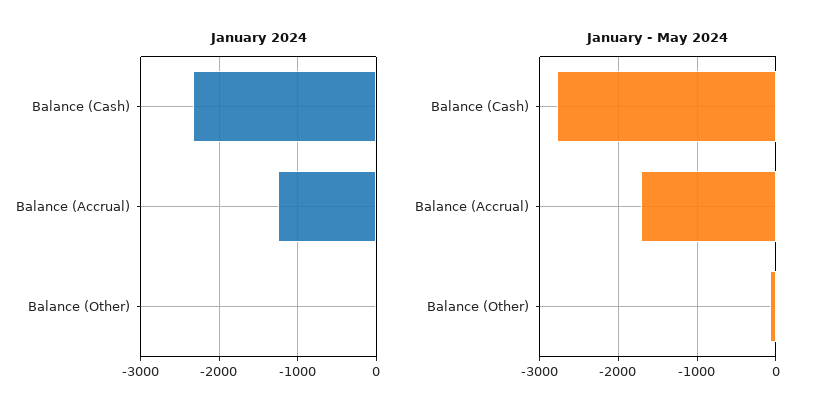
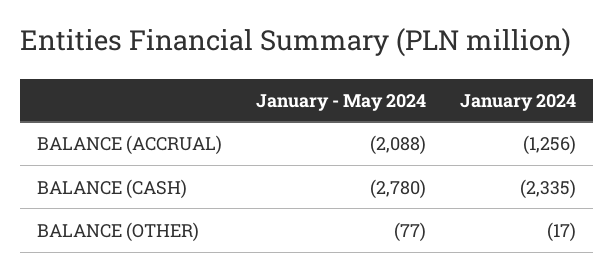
January - May 2024, Balance (Accrual): -1700 -> -2088

